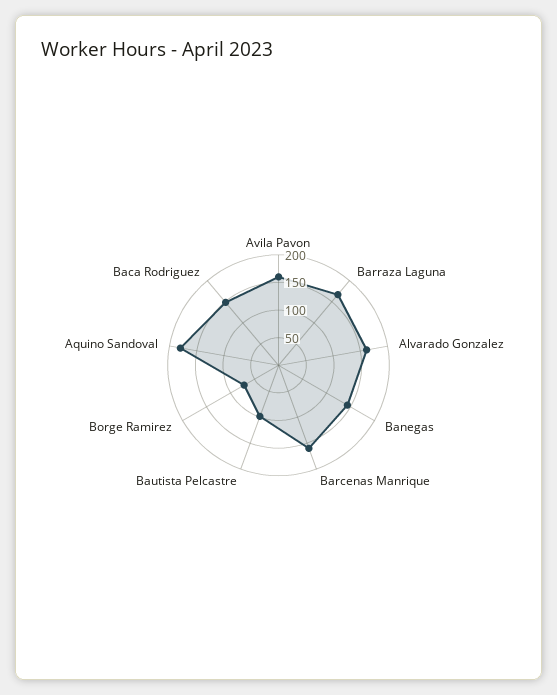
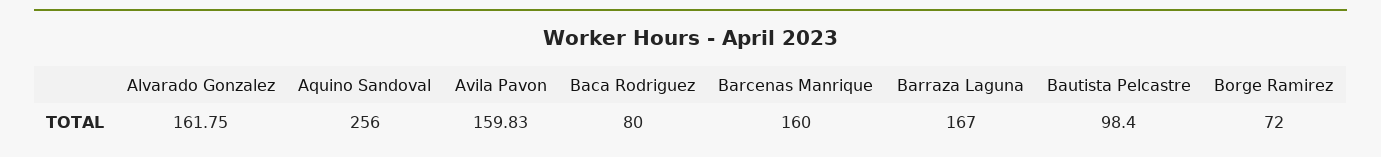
Banegas: 150 -> none
Aquino Sandoval: 175 -> 256
Baca Rodriguez: 150 -> 80

